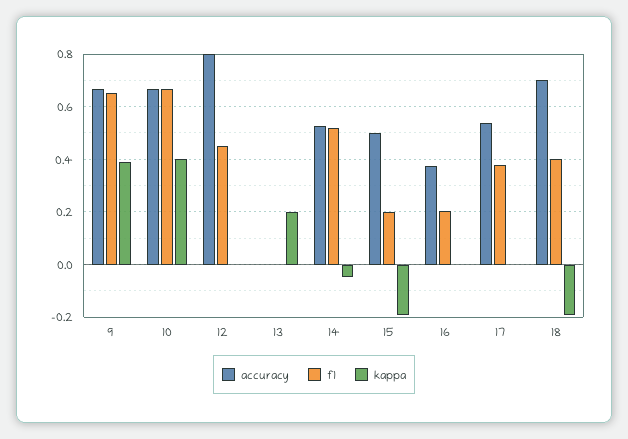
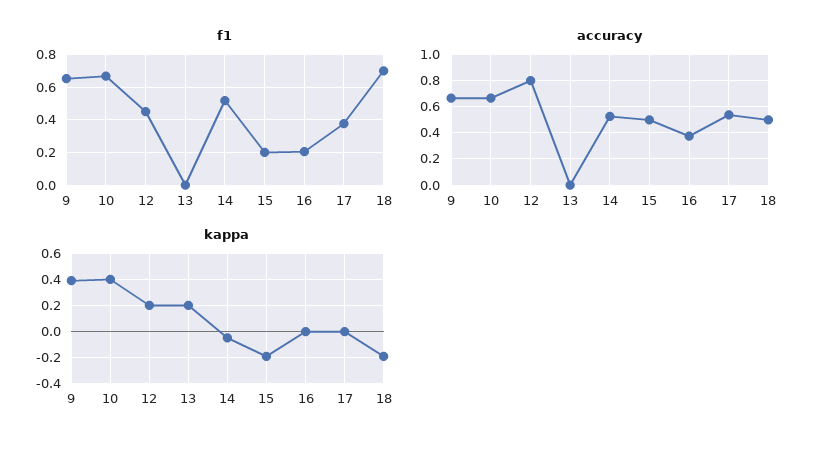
kappa, 12: 0 -> 0.2
accuracy, 18: 0.7 -> 0.5
f1, 18: 0.4 -> 0.7

